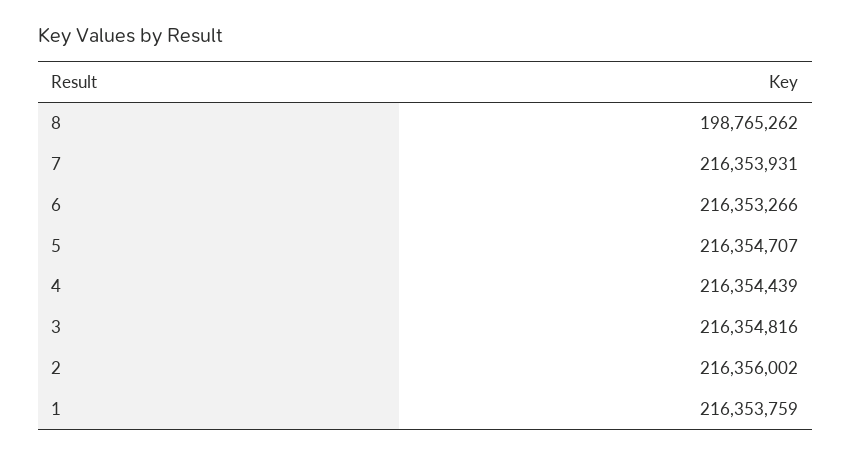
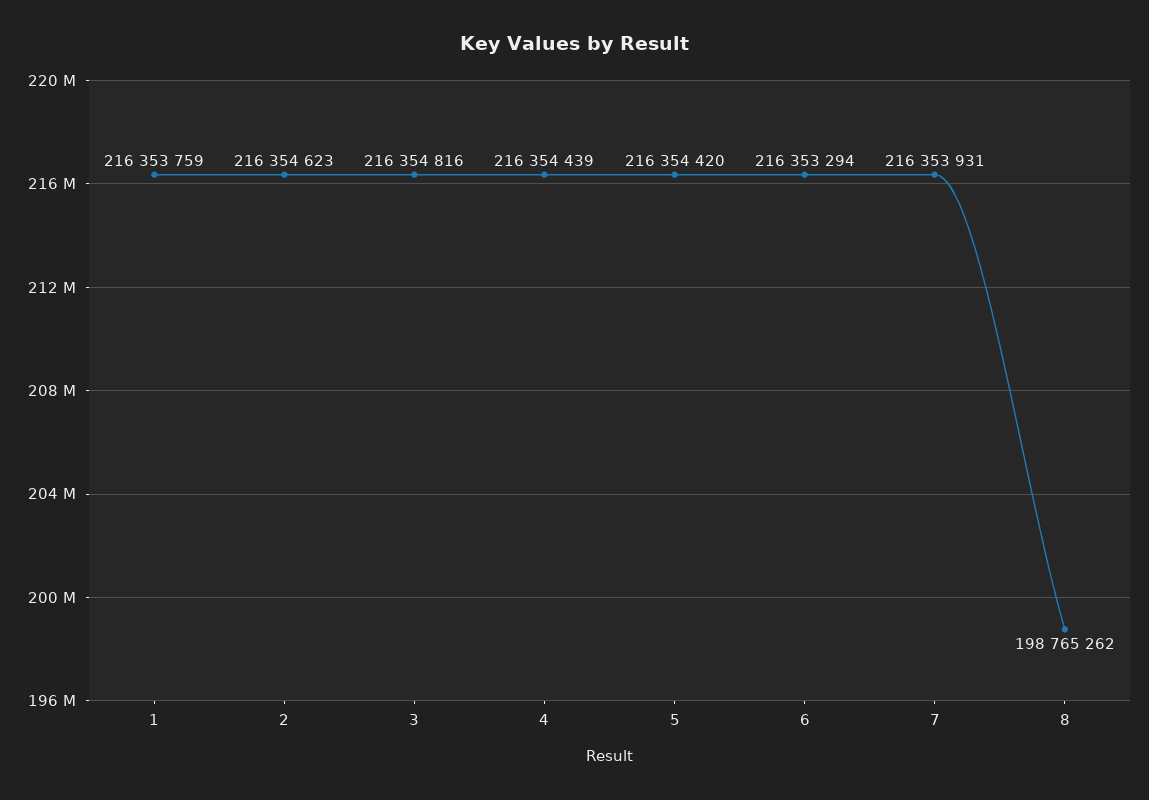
6: 216353266 -> 216353294
5: 216354707 -> 216354420
2: 216356002 -> 216354623

